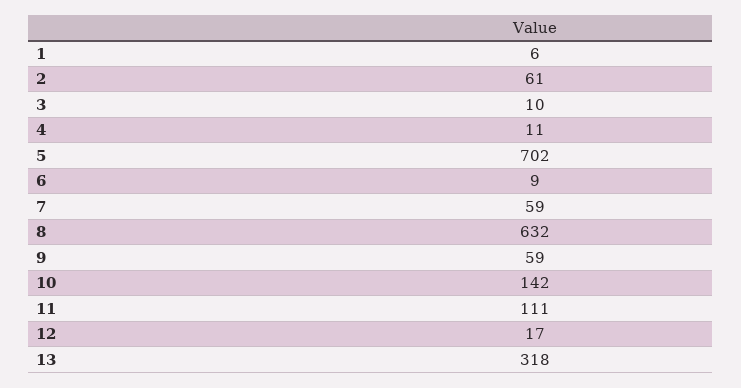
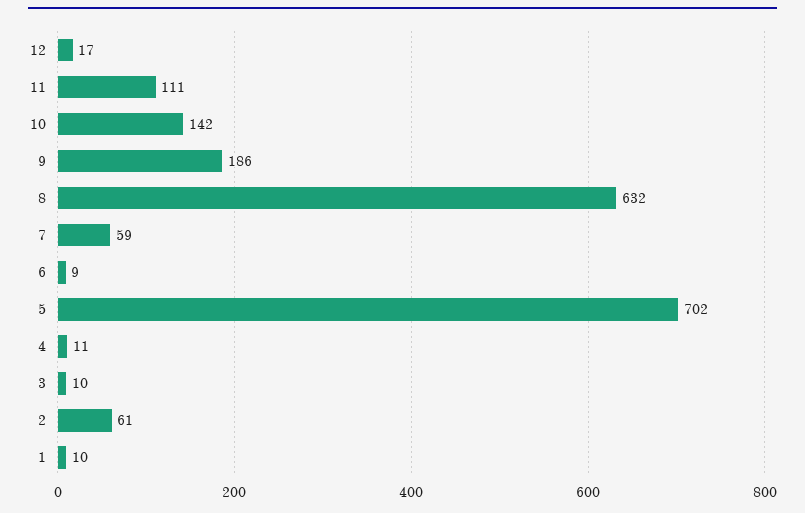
1: 6 -> 10
9: 59 -> 186
13: 318 -> none

